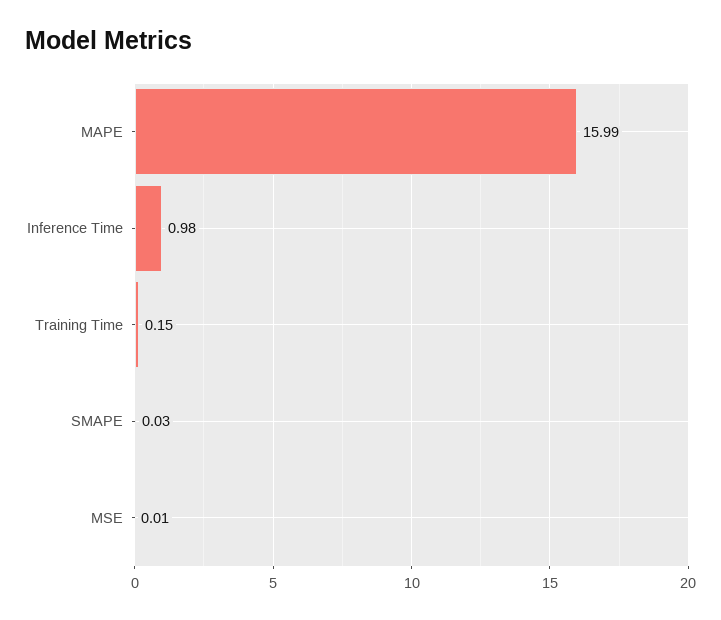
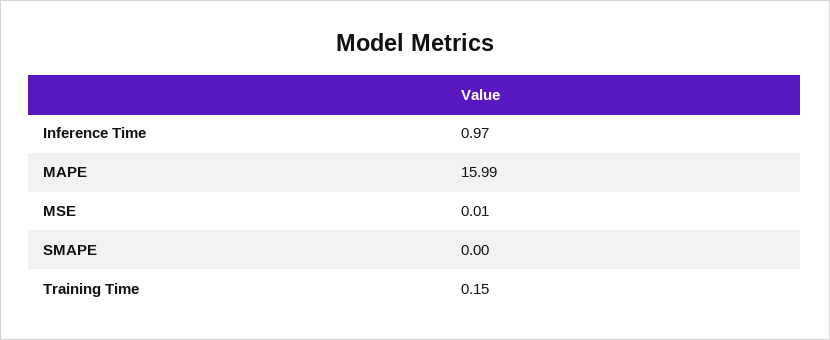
Inference Time: 0.98 -> 0.97
SMAPE: 0.03 -> 0

